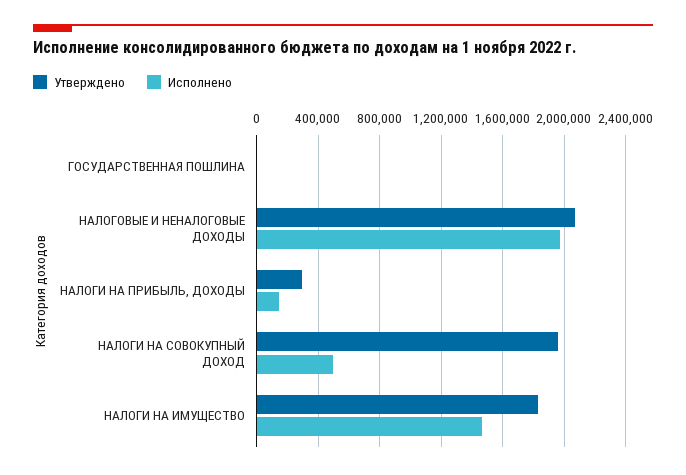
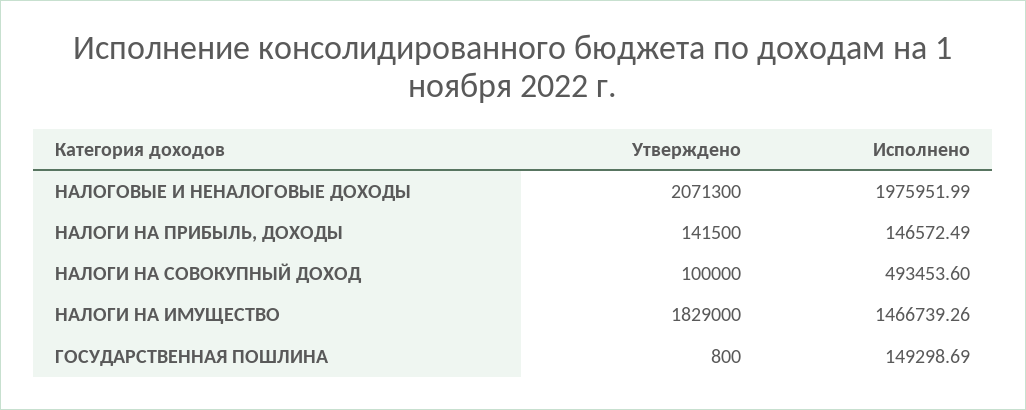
Исполнено, ГОСУДАРСТВЕННАЯ ПОШЛИНА: 0 -> 149298.69
Утверждено, НАЛОГИ НА ПРИБЫЛЬ, ДОХОДЫ: 300000 -> 141500
Утверждено, НАЛОГИ НА СОВОКУПНЫЙ ДОХОД: 1950000 -> 100000

